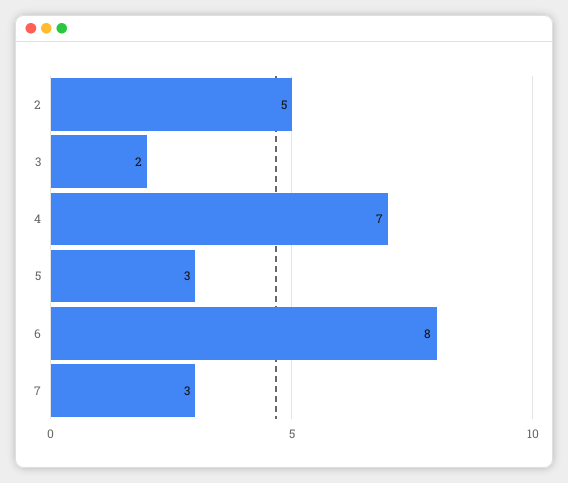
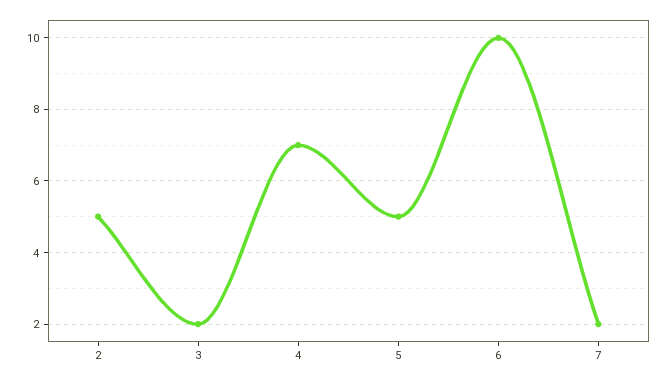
5: 3 -> 5
6: 8 -> 10
7: 3 -> 2

